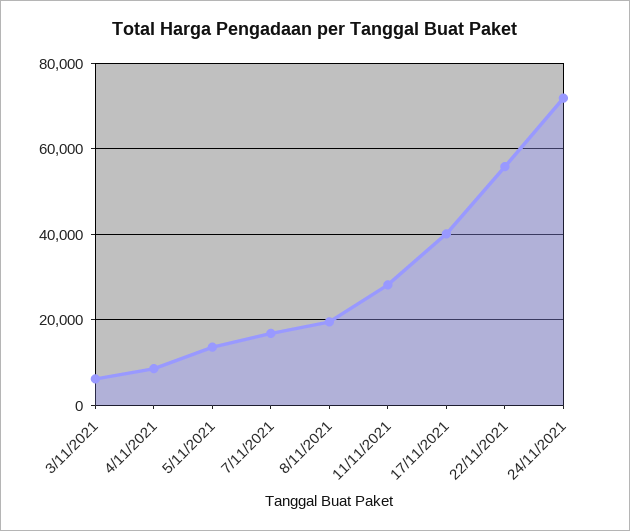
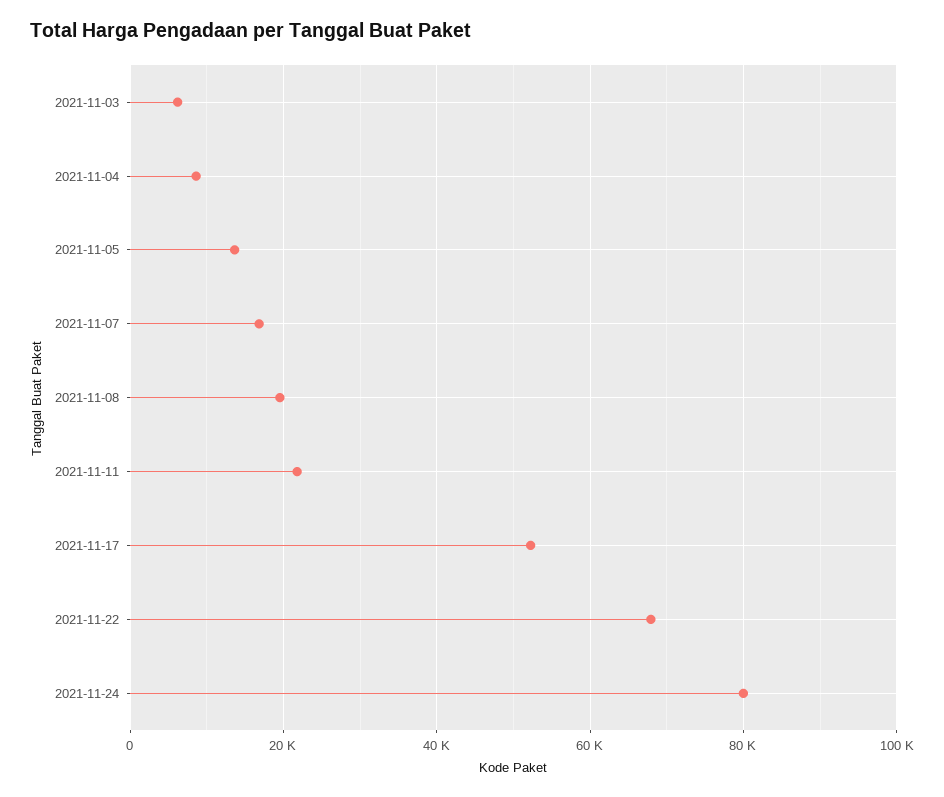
11/11/2021: 28000 -> 22000
17/11/2021: 40000 -> 52000
22/11/2021: 56000 -> 68000
24/11/2021: 72000 -> 80000

